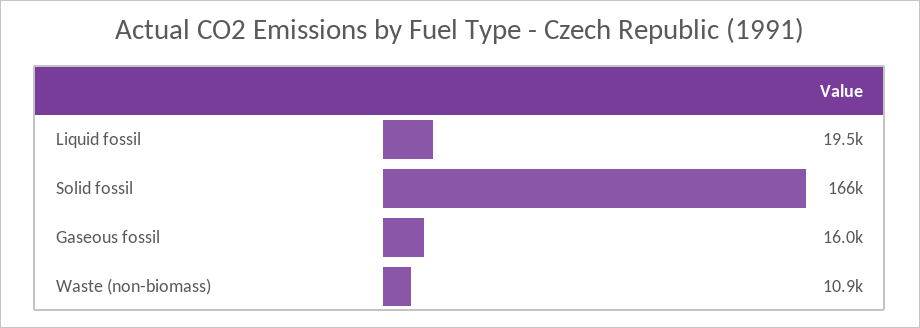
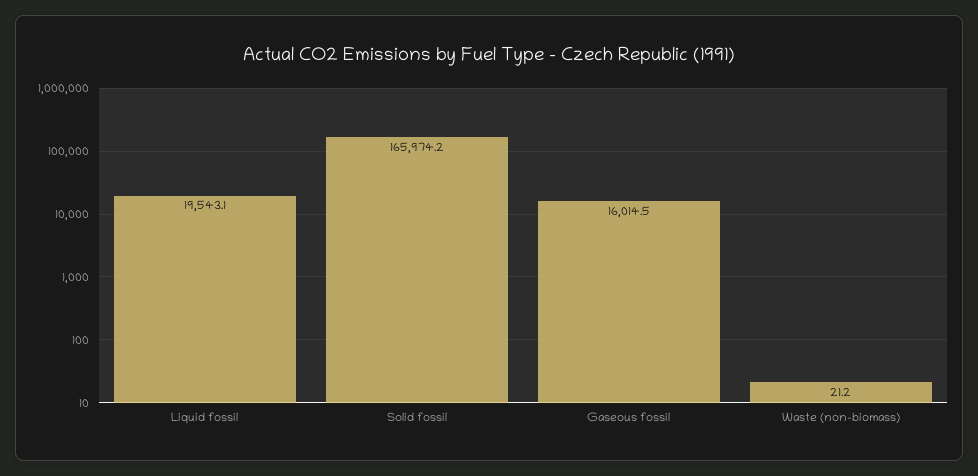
Waste (non-biomass): 10900 -> 21.2

